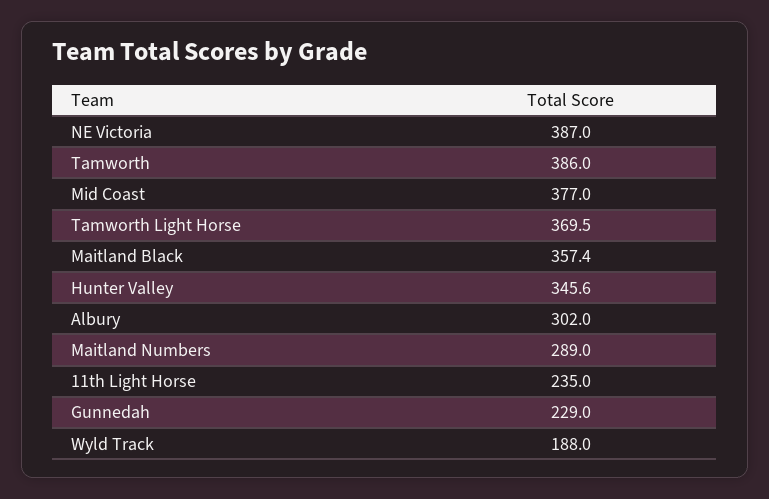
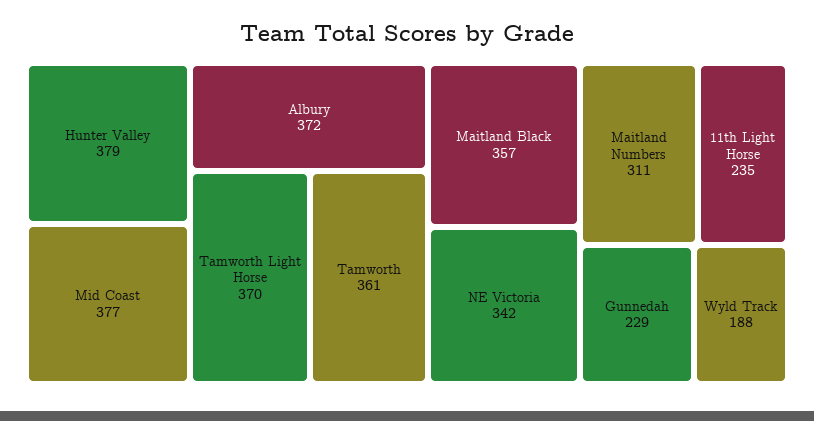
NE Victoria: 387 -> 342
Tamworth: 386 -> 361
Hunter Valley: 345.6 -> 379
Albury: 302 -> 372
Maitland Numbers: 289 -> 311

